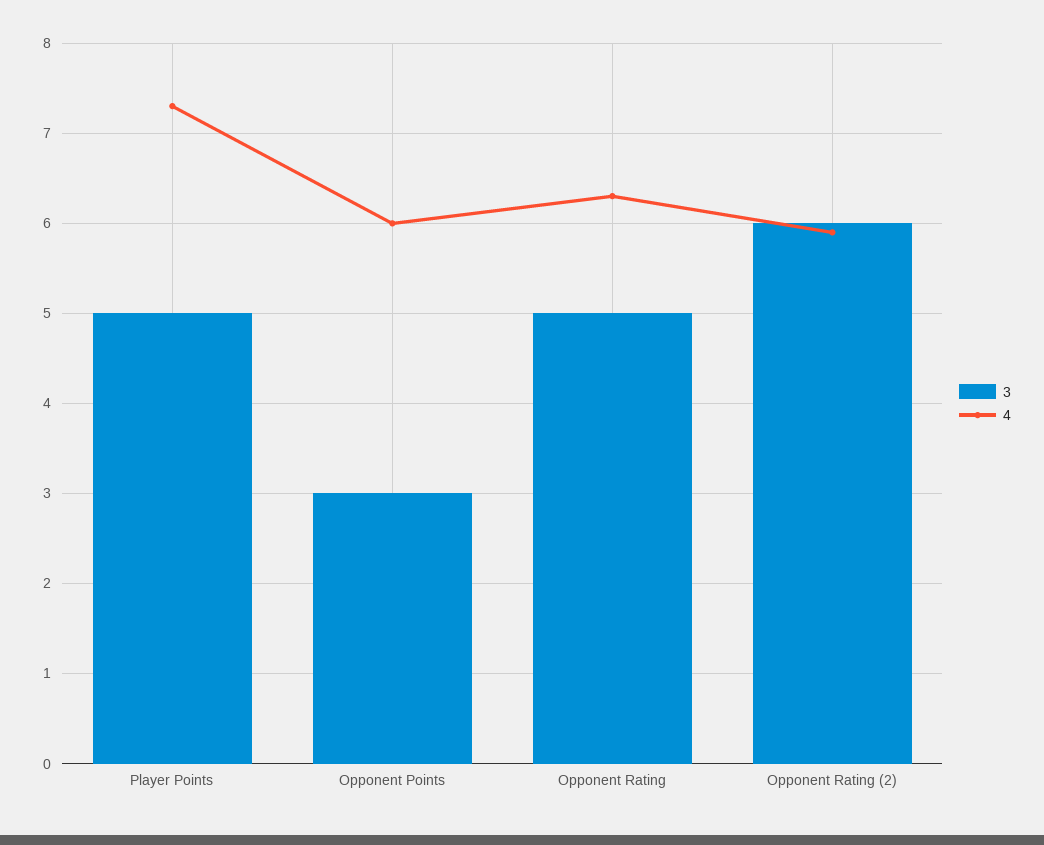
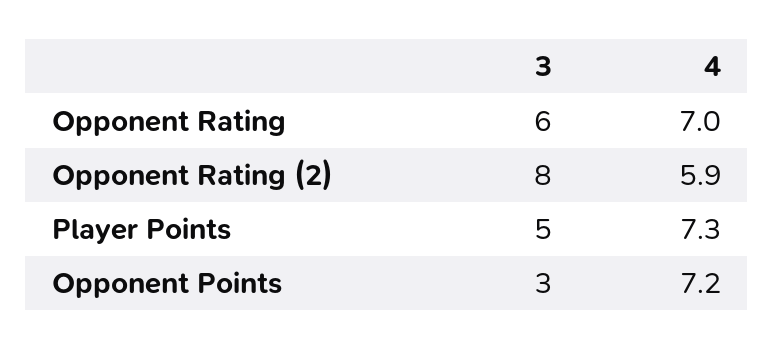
4, Opponent Points: 6 -> 7.2
3, Opponent Rating: 5 -> 6
4, Opponent Rating: 6.3 -> 7
3, Opponent Rating (2): 6 -> 8

